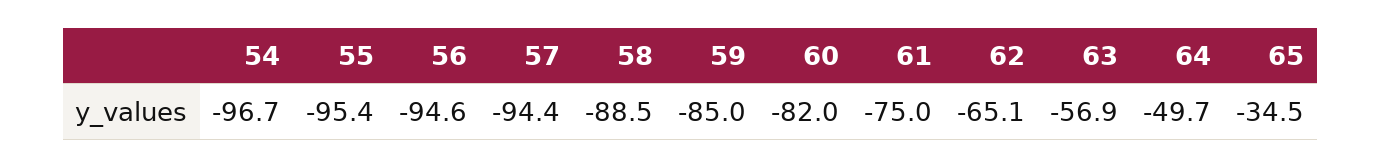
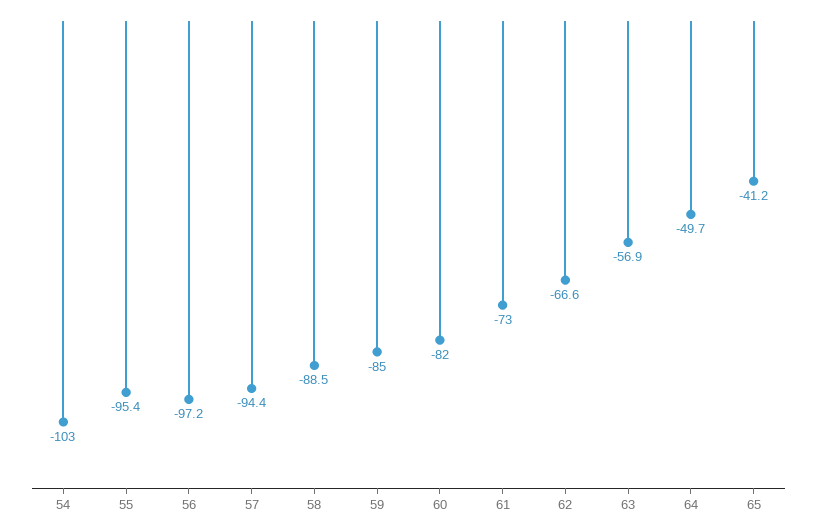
54: -96.7 -> -103
56: -94.6 -> -97.2
61: -75 -> -73
62: -65.1 -> -66.6
65: -34.5 -> -41.2

